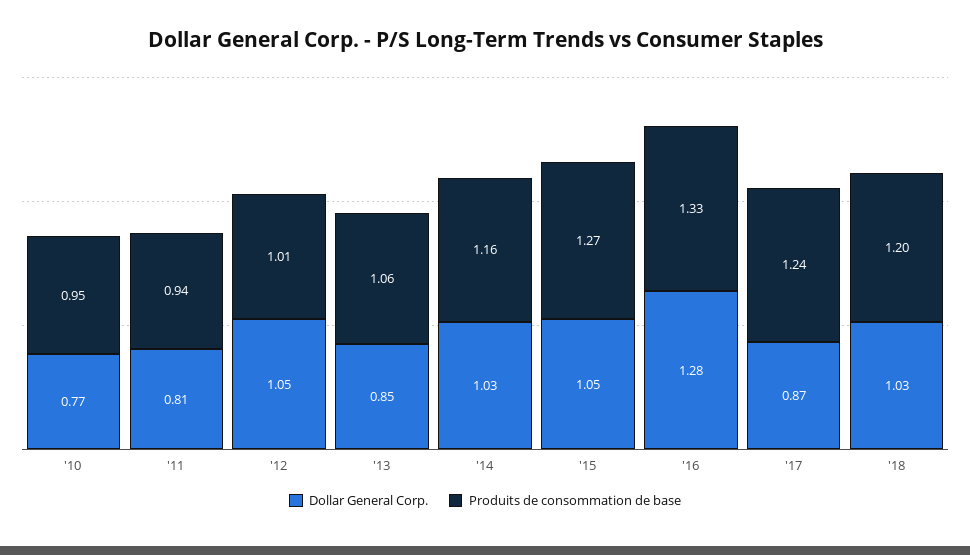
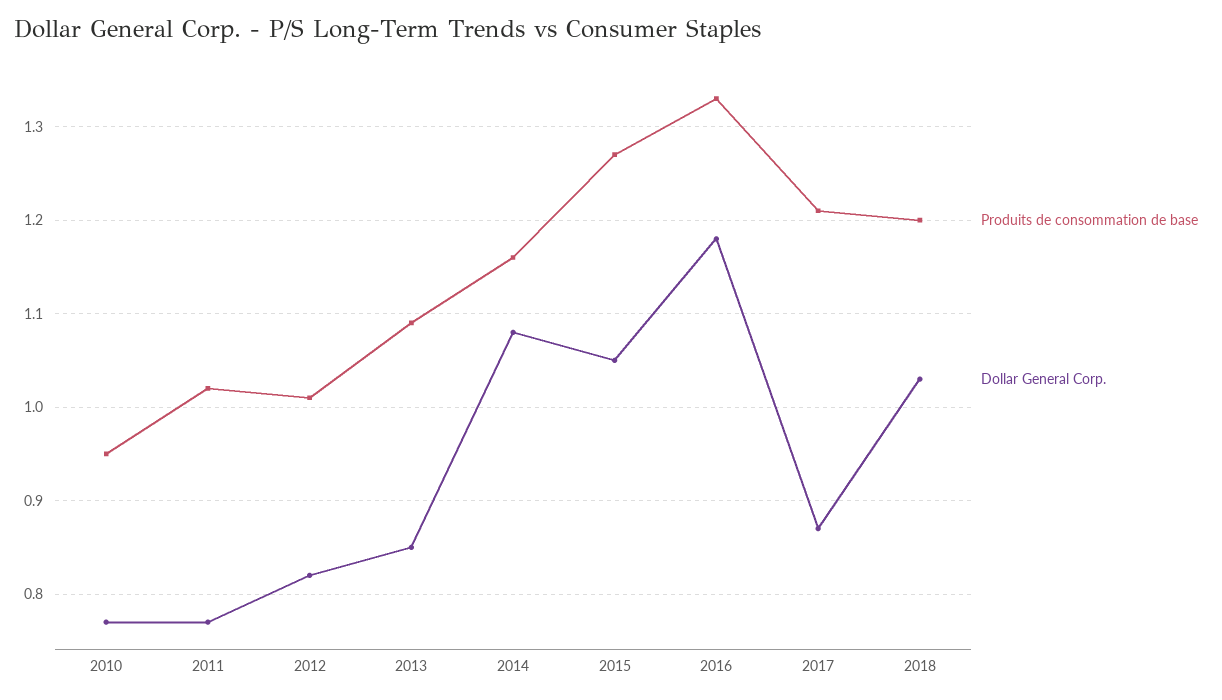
Dollar General Corp., '11: 0.81 -> 0.77
Produits de consommation de base, '11: 0.94 -> 1.02
Dollar General Corp., '12: 1.05 -> 0.82
Produits de consommation de base, '13: 1.06 -> 1.09
Dollar General Corp., '14: 1.03 -> 1.08
Dollar General Corp., '16: 1.28 -> 1.18
Produits de consommation de base, '17: 1.24 -> 1.21

